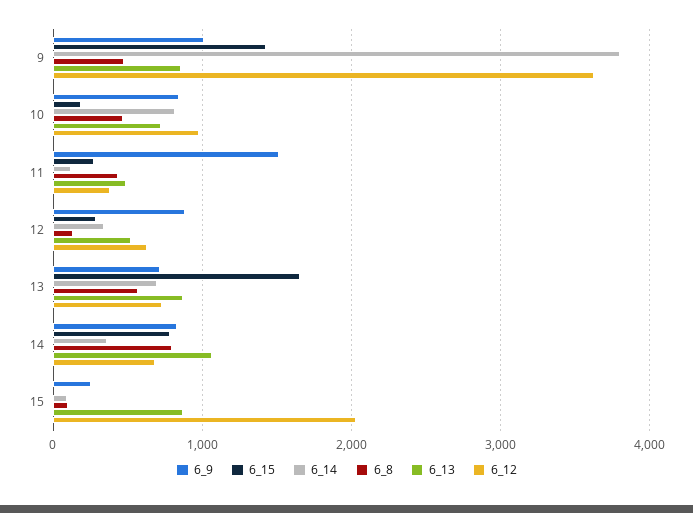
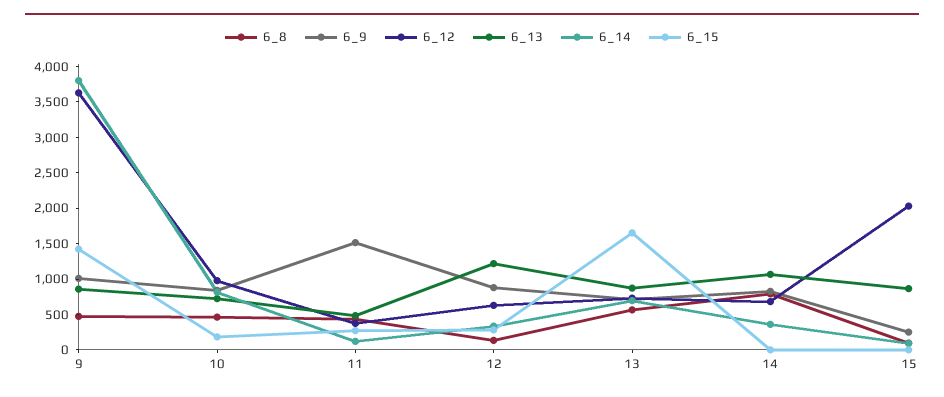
6_13, 12: 500 -> 1250
6_15, 14: 800 -> 0

